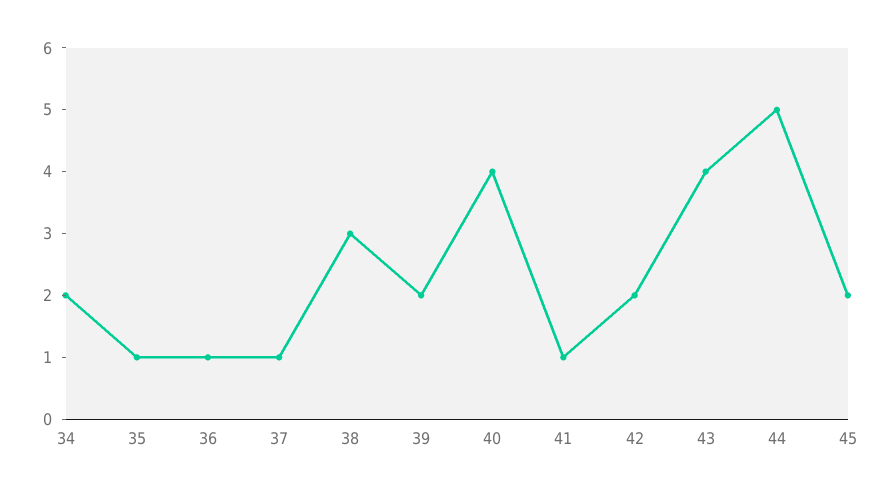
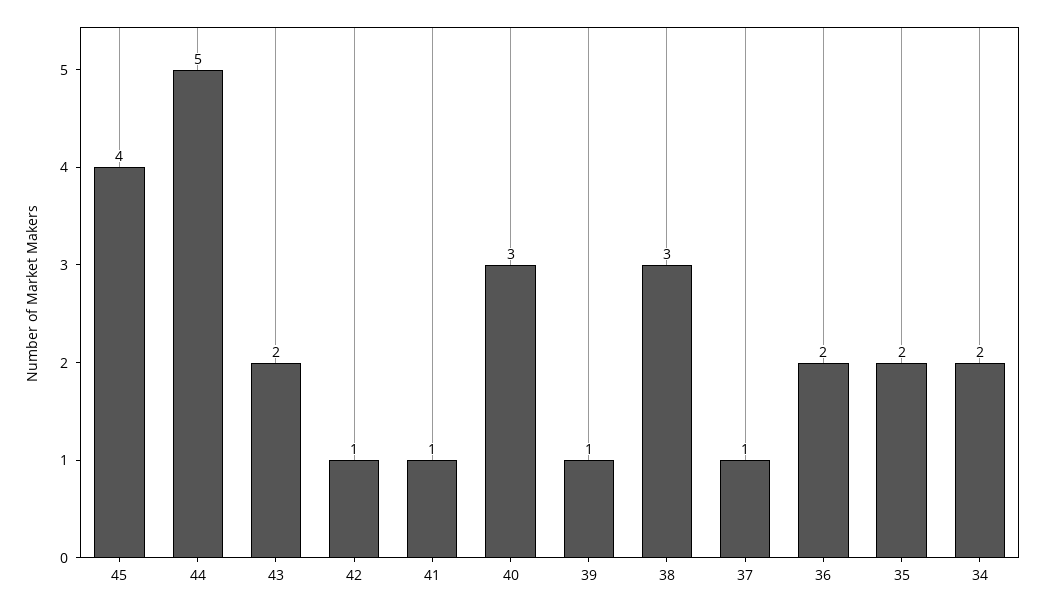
35: 1 -> 2
36: 1 -> 2
39: 2 -> 1
40: 4 -> 3
42: 2 -> 1
43: 4 -> 2
45: 2 -> 4

